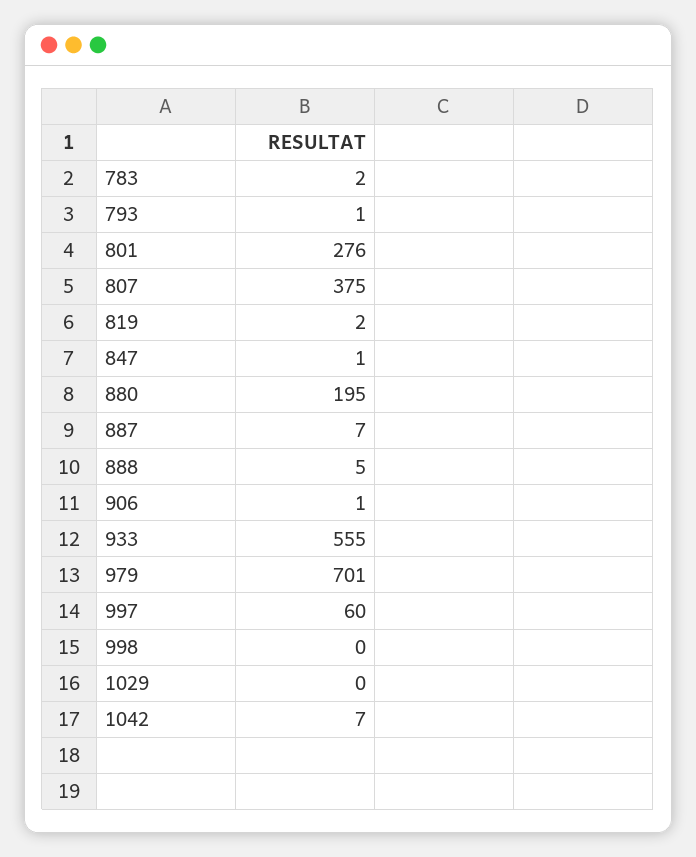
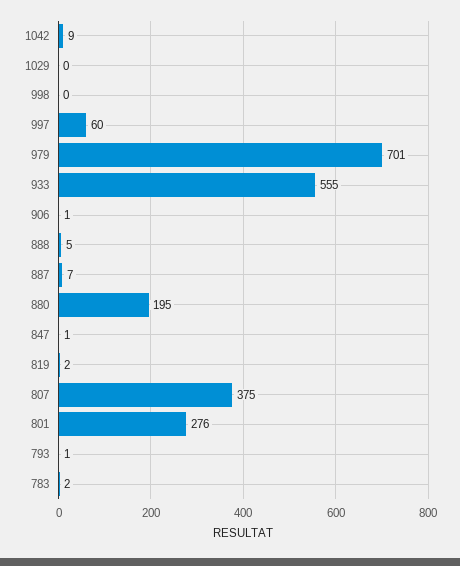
1042: 7 -> 9

